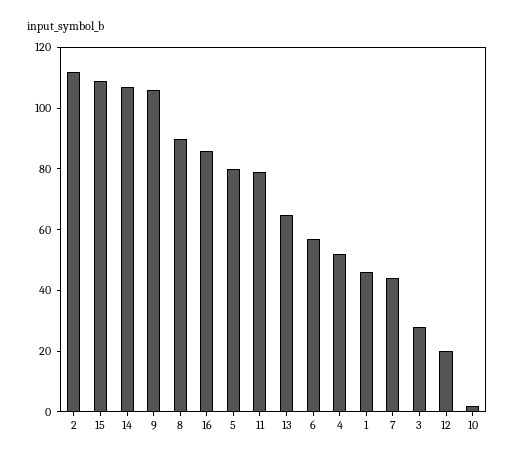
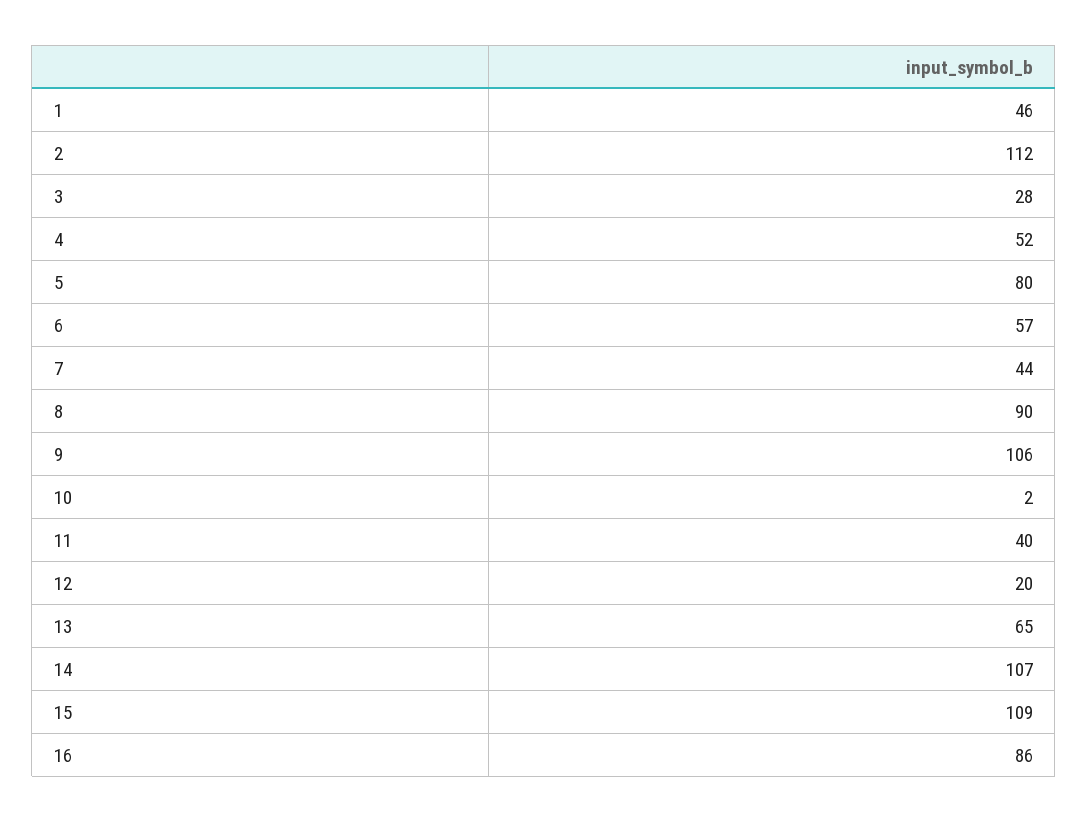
11: 80 -> 40

